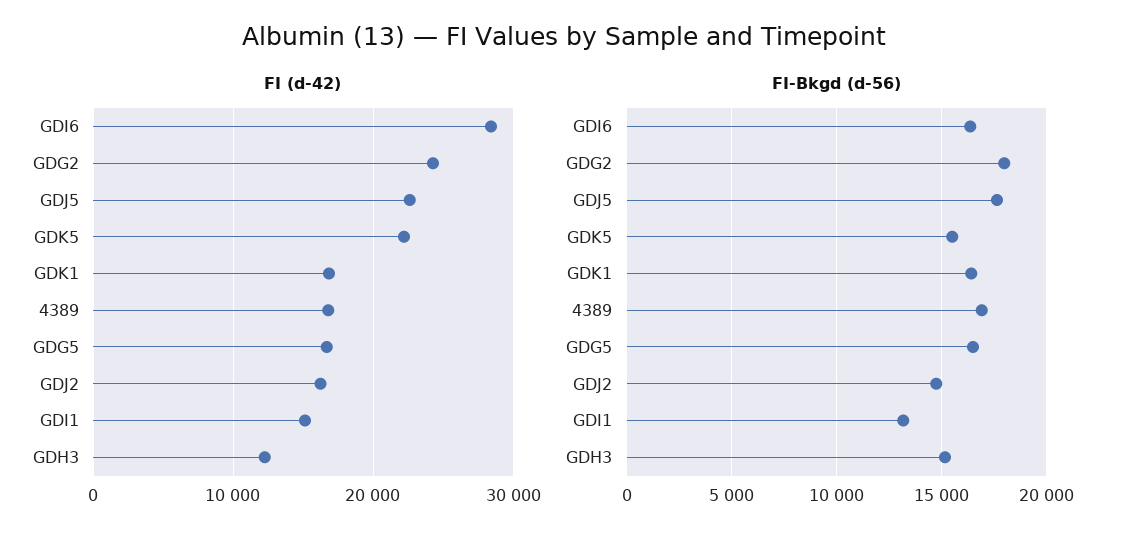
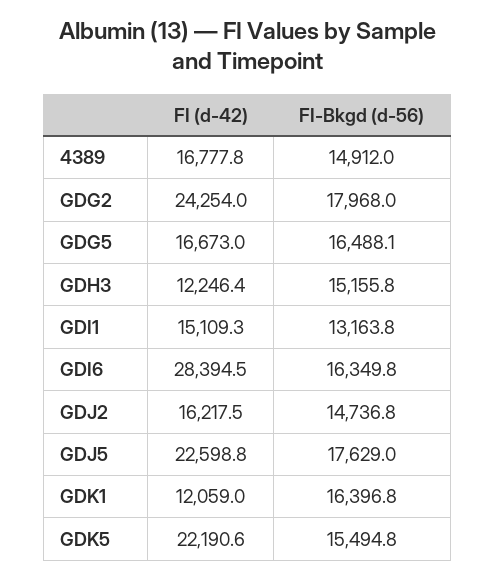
FI (d-42), GDK1: 17000 -> 12059
FI-Bkgd (d-56), 4389: 17000 -> 14912

